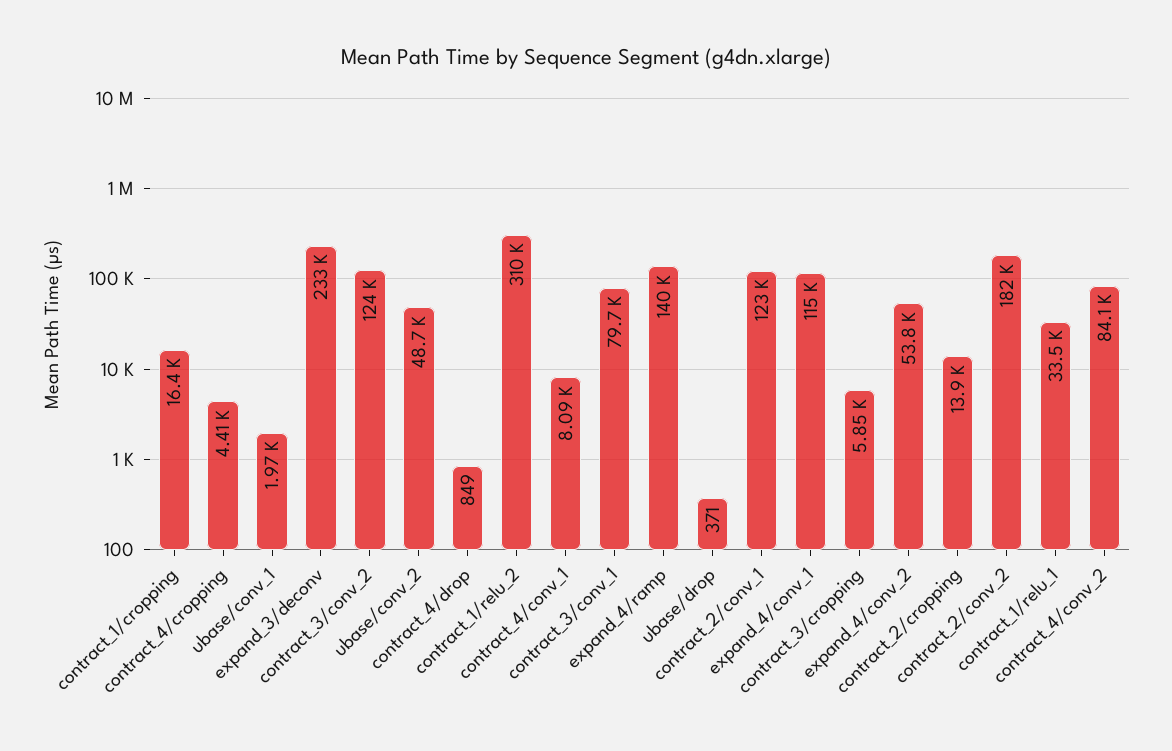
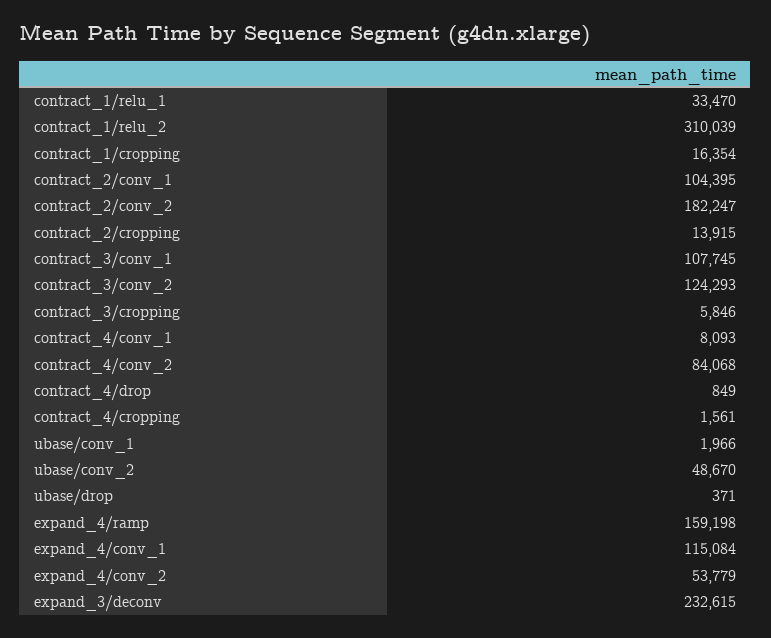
contract_4/cropping: 4410 -> 1561
contract_3/conv_1: 79700 -> 107745
expand_4/ramp: 140000 -> 159198
contract_2/conv_1: 123000 -> 104395

